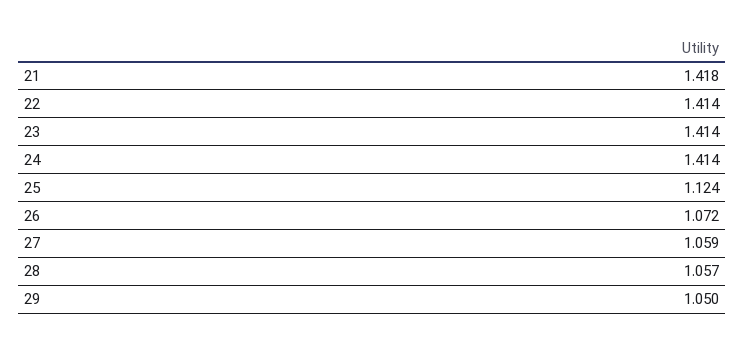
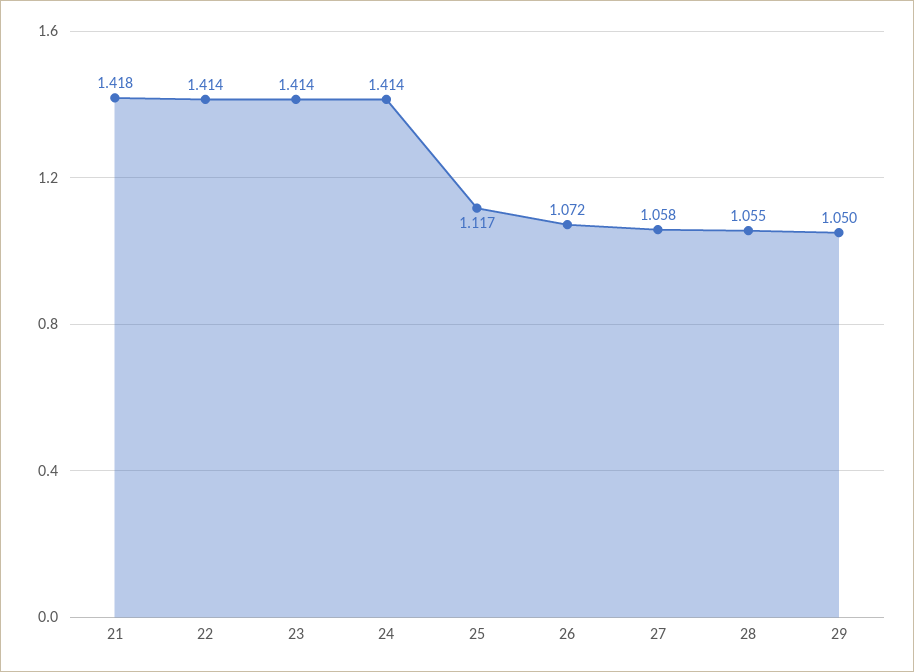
25: 1.124 -> 1.117
27: 1.059 -> 1.058
28: 1.057 -> 1.055

